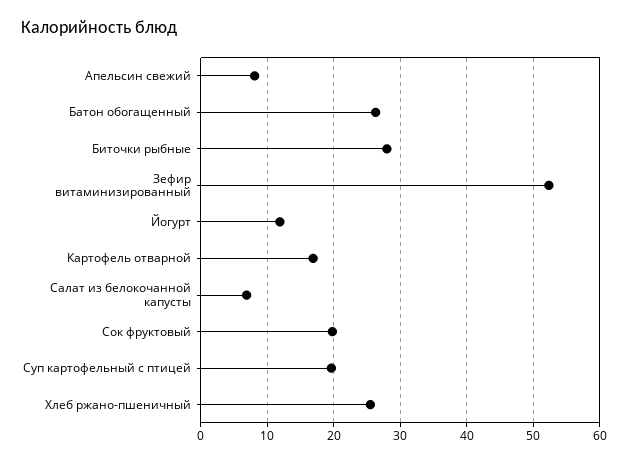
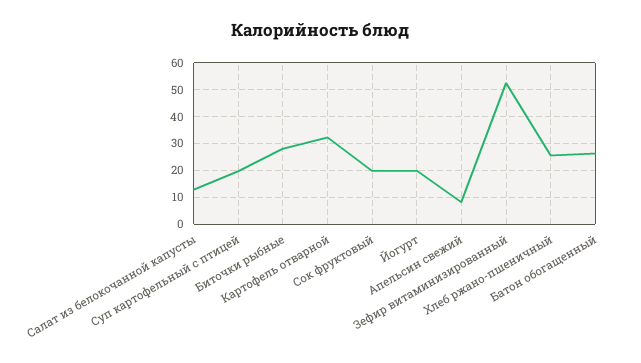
Йогурт: 12 -> 20
Картофель отварной: 17 -> 32.5
Салат из белокочанной капусты: 7 -> 12.5

